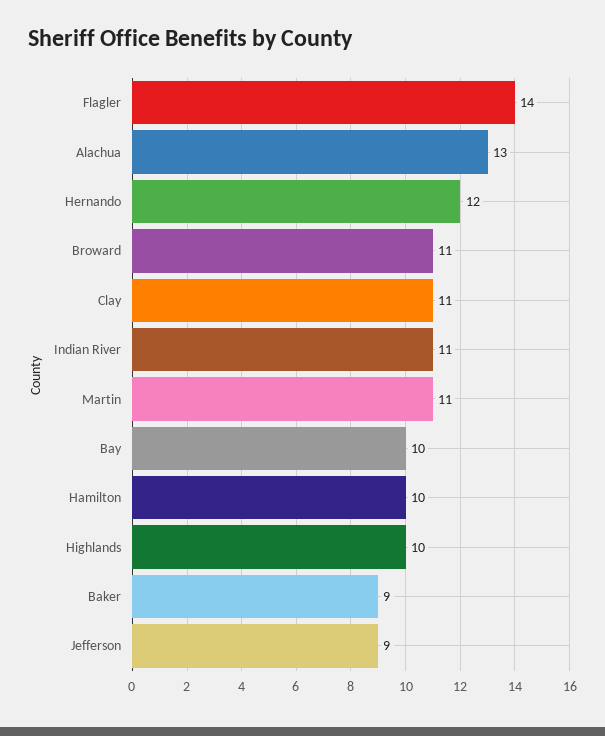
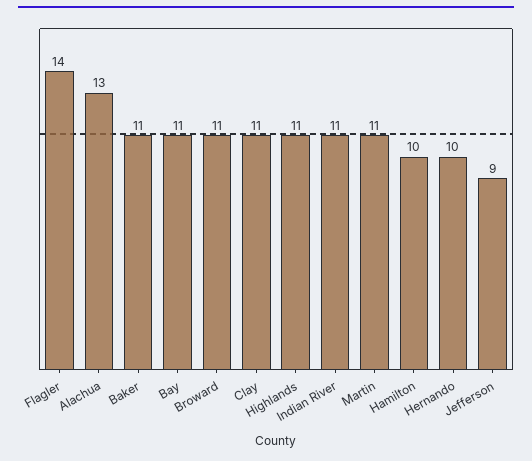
Hernando: 12 -> 10
Bay: 10 -> 11
Highlands: 10 -> 11
Baker: 9 -> 11

